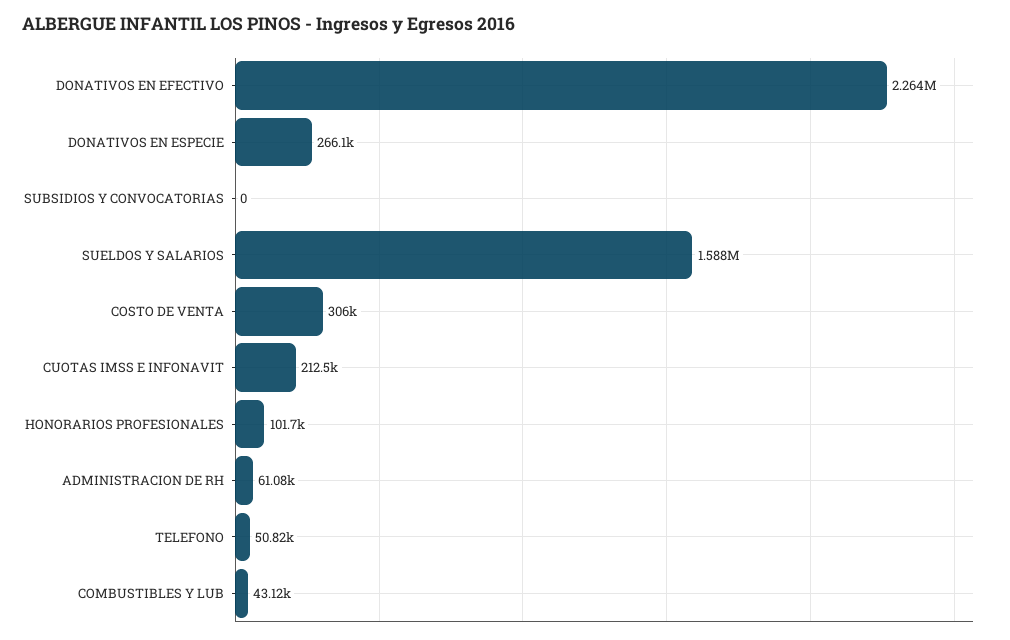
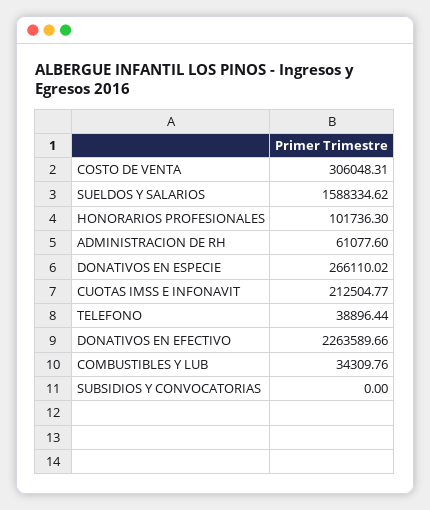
TELEFONO: 50820 -> 38896.44
COMBUSTIBLES Y LUB: 43120 -> 34309.76

